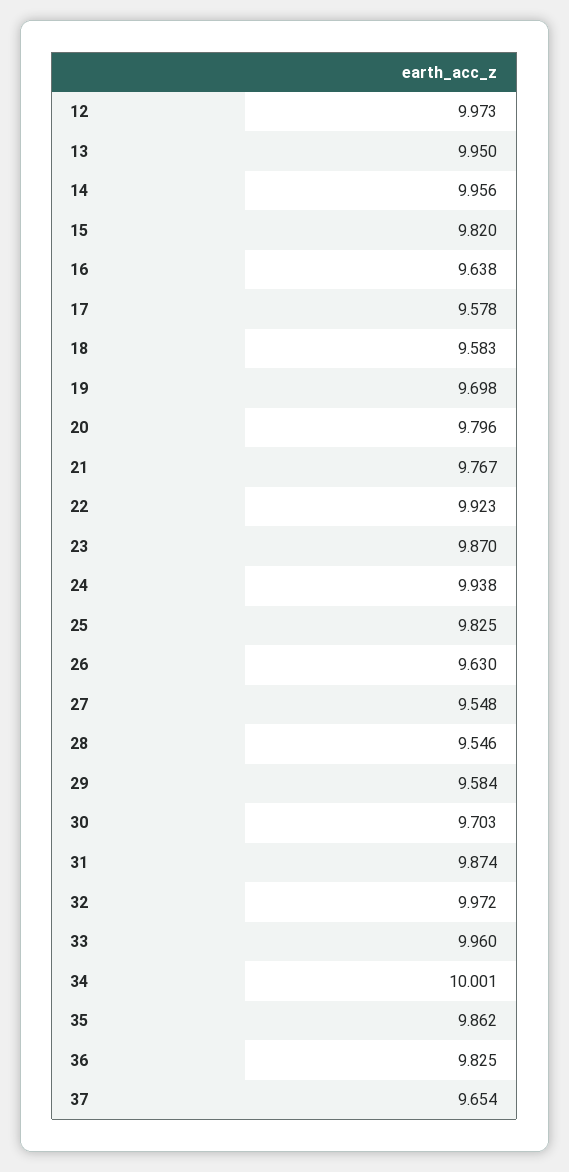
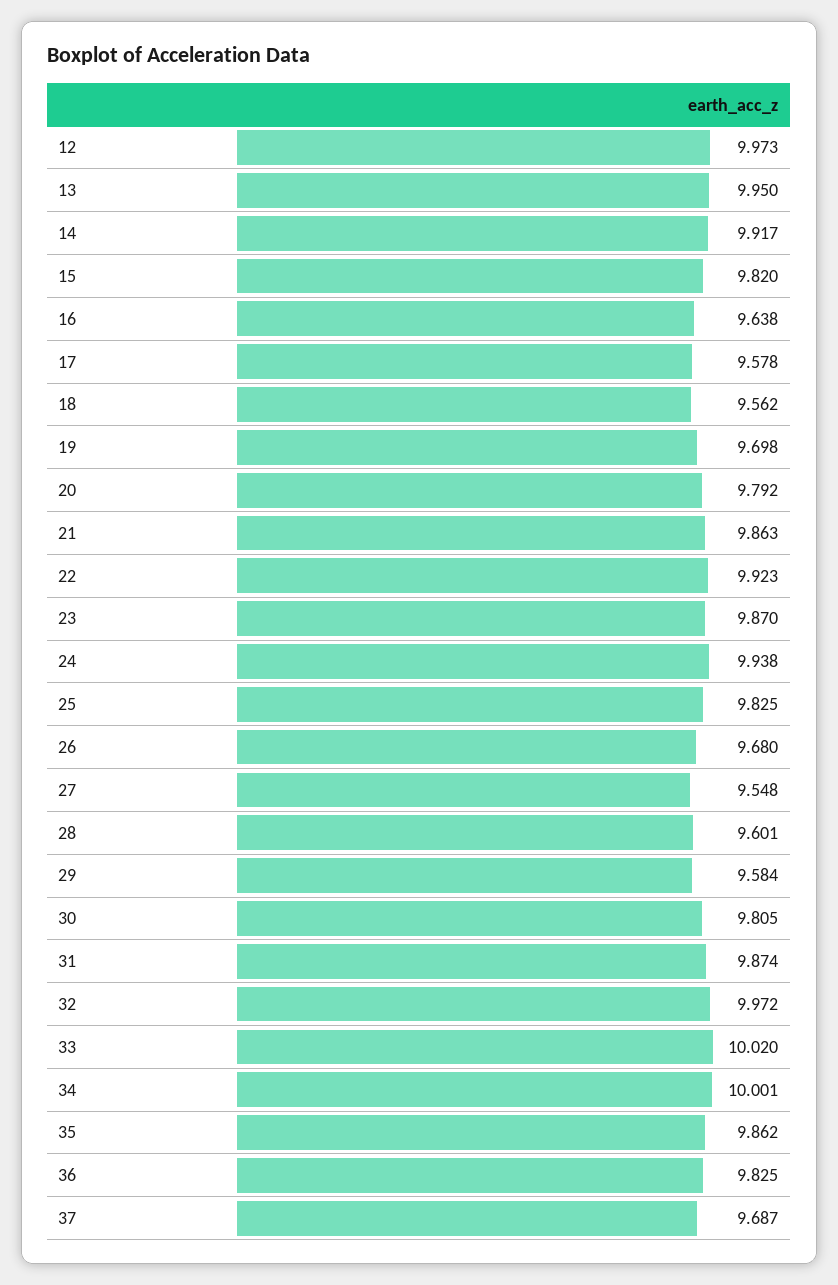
14: 9.956 -> 9.917
18: 9.583 -> 9.562
20: 9.796 -> 9.792
21: 9.767 -> 9.863
26: 9.63 -> 9.68
28: 9.546 -> 9.601
30: 9.703 -> 9.805
33: 9.96 -> 10.02
37: 9.654 -> 9.687

